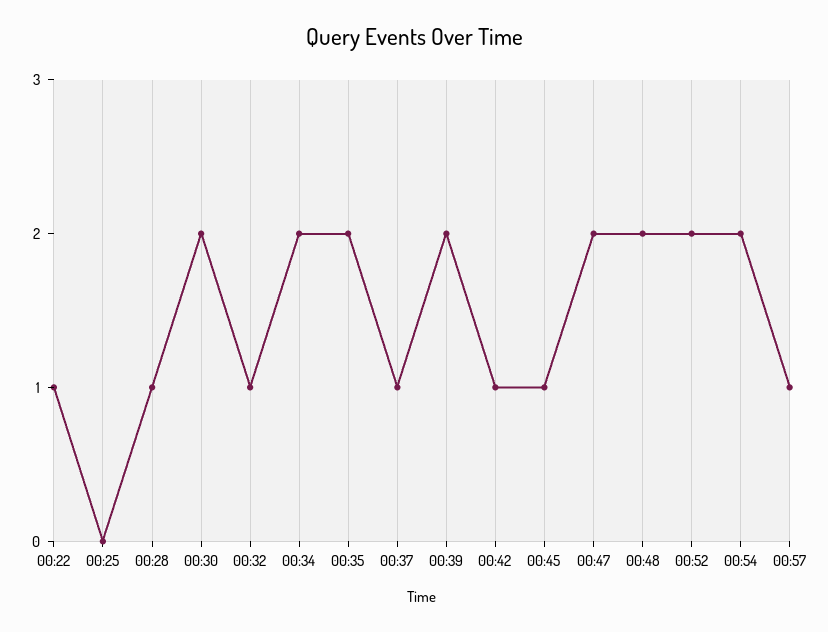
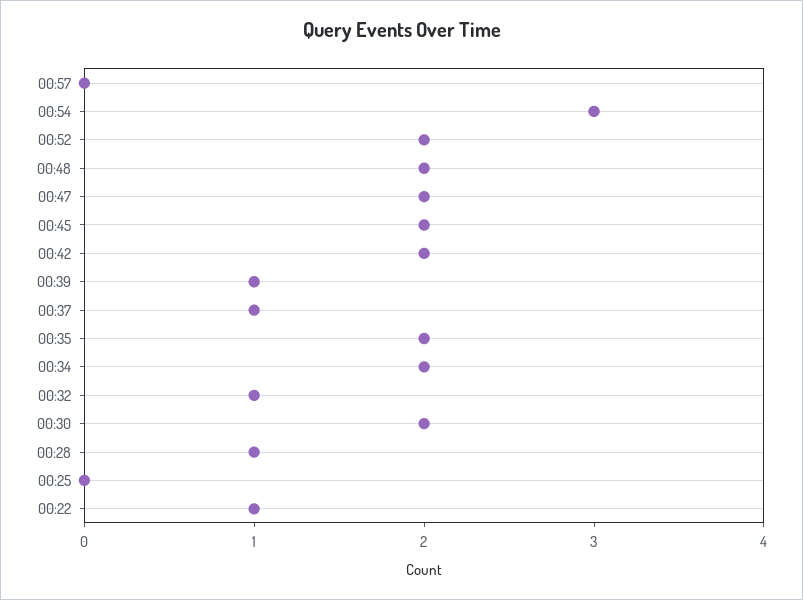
00:39: 2 -> 1
00:42: 1 -> 2
00:45: 1 -> 2
00:54: 2 -> 3
00:57: 1 -> 0

